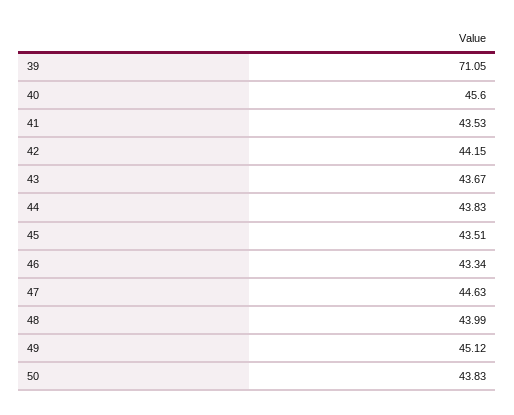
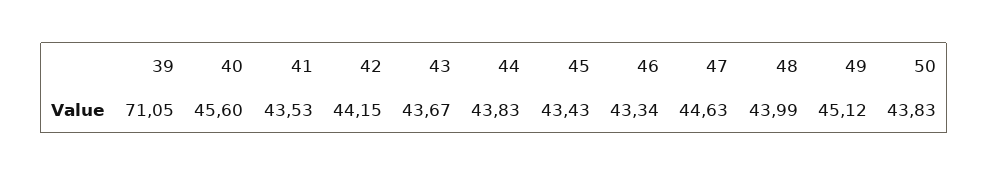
45: 43.51 -> 43.43

